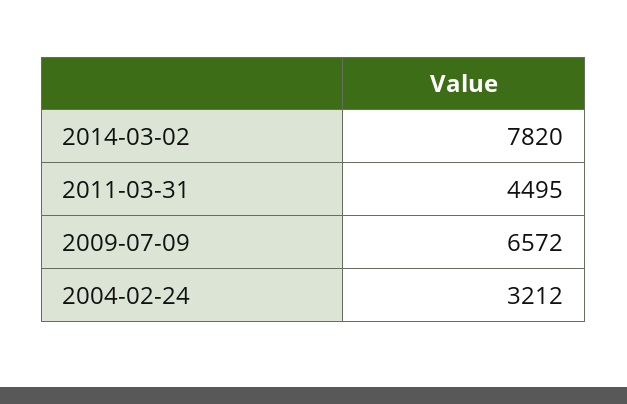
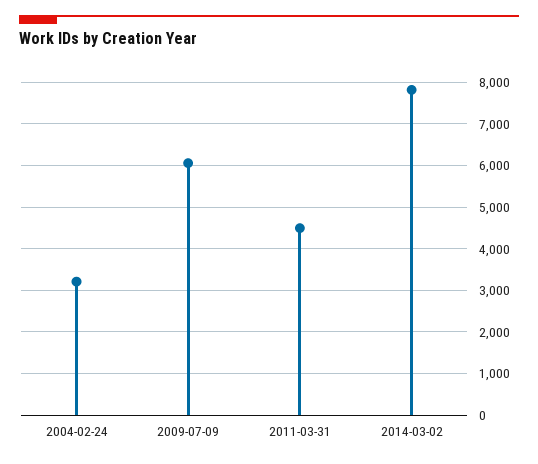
2009-07-09: 6572 -> 6000

